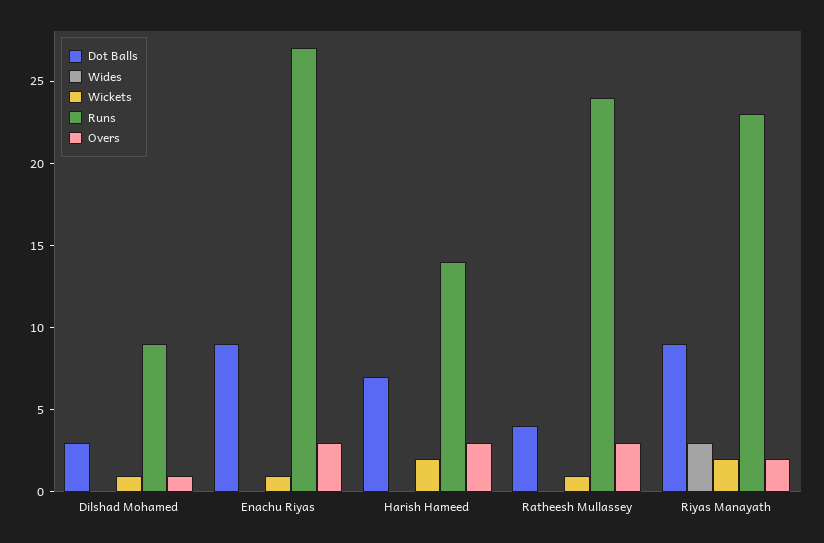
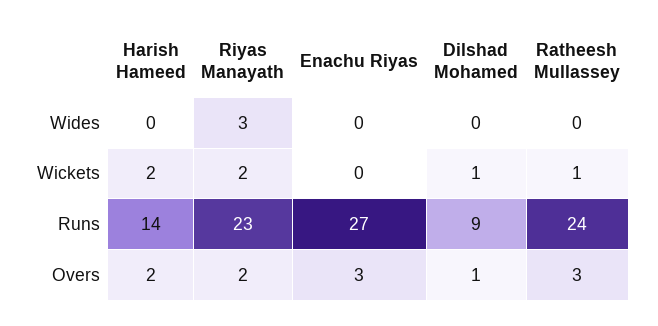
Dot Balls, Dilshad Mohamed: 3 -> none
Dot Balls, Enachu Riyas: 9 -> none
Wickets, Enachu Riyas: 1 -> 0
Dot Balls, Harish Hameed: 7 -> none
Overs, Harish Hameed: 3 -> 2
Dot Balls, Ratheesh Mullassey: 4 -> none
Dot Balls, Riyas Manayath: 9 -> none

